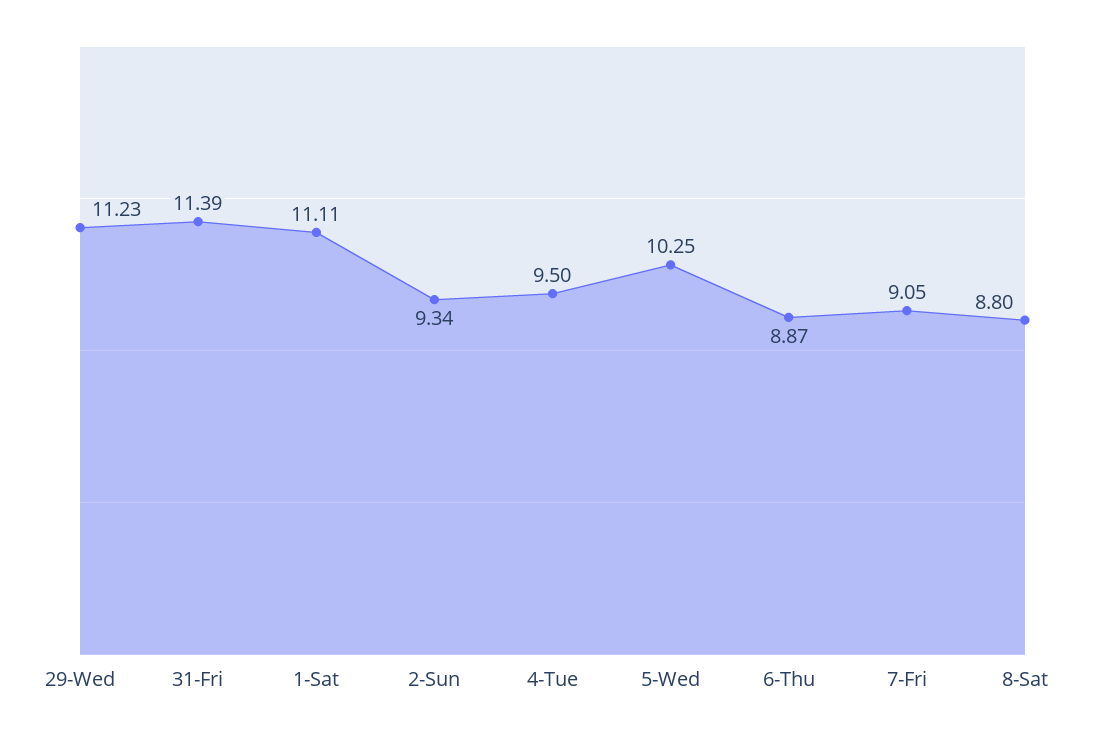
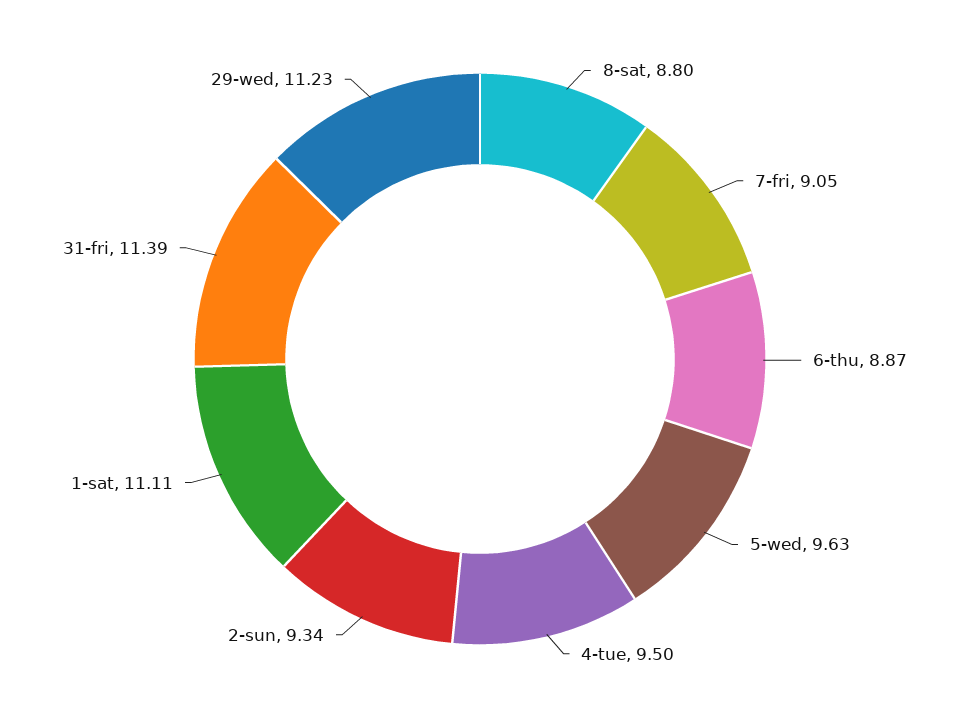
5-Wed: 10.25 -> 9.63

